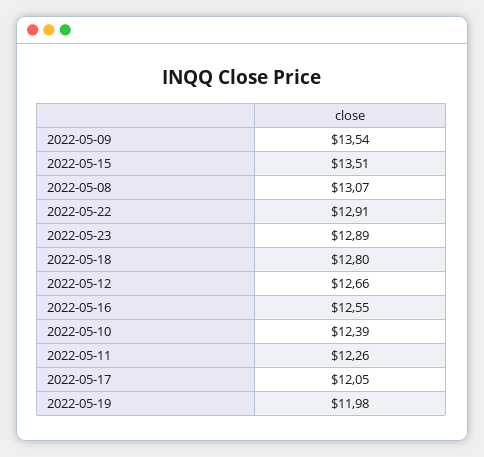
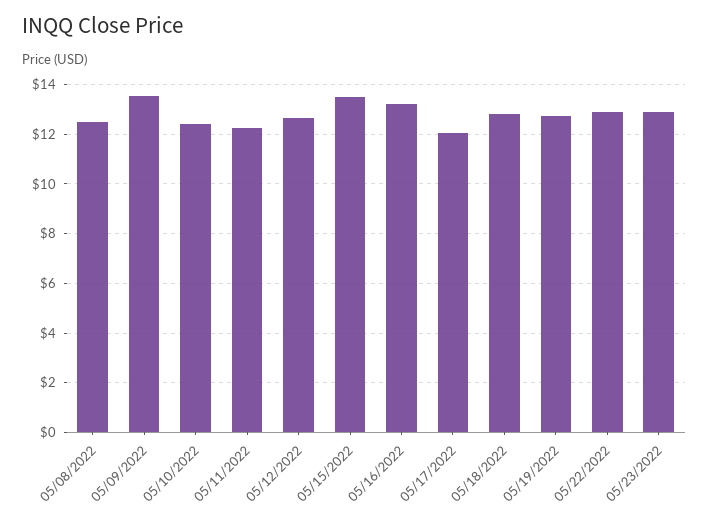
2022-05-08: 13.07 -> 12.5
2022-05-16: 12.55 -> 13.25
2022-05-19: 11.98 -> 12.75

